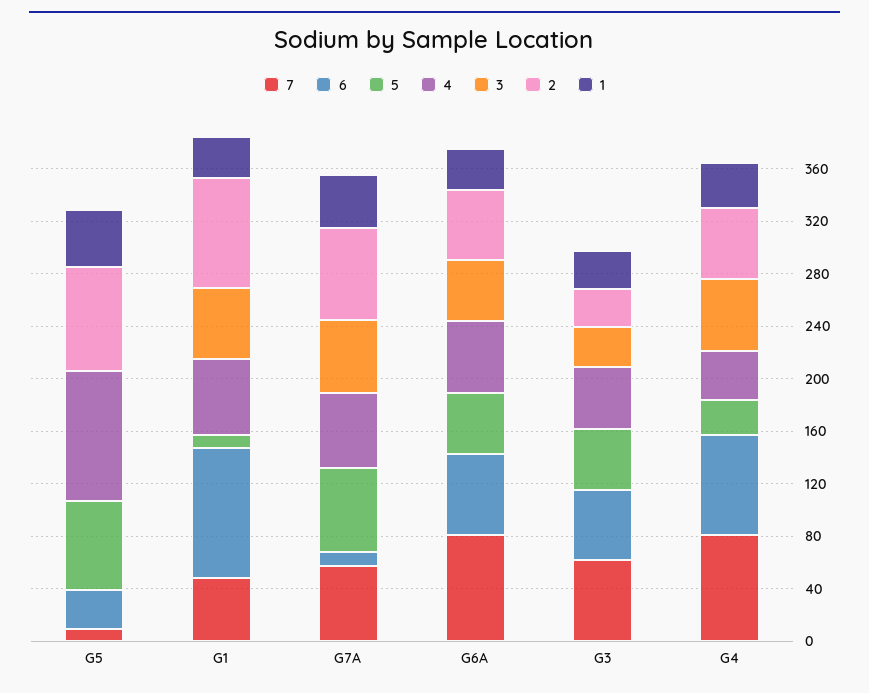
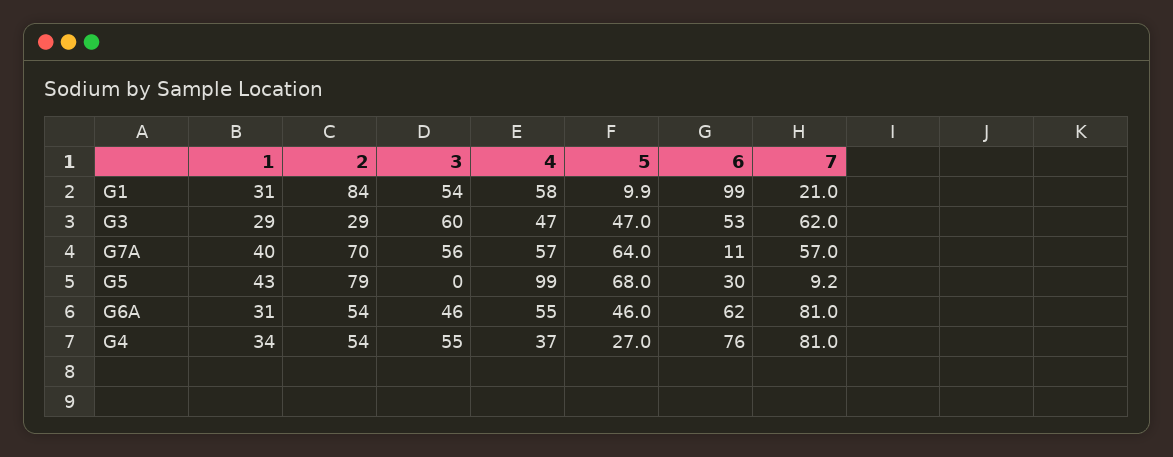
7, G1: 50 -> 21
3, G3: 30 -> 60

